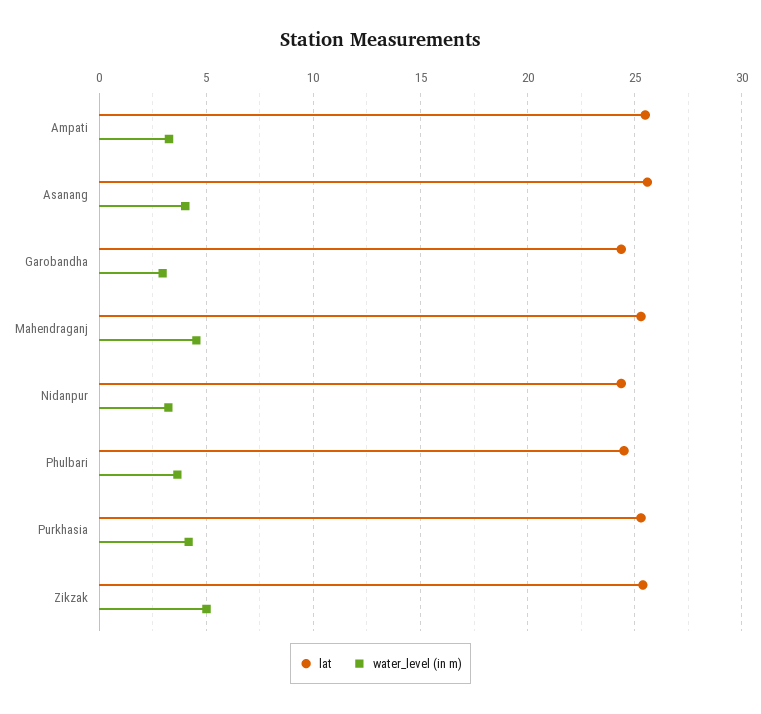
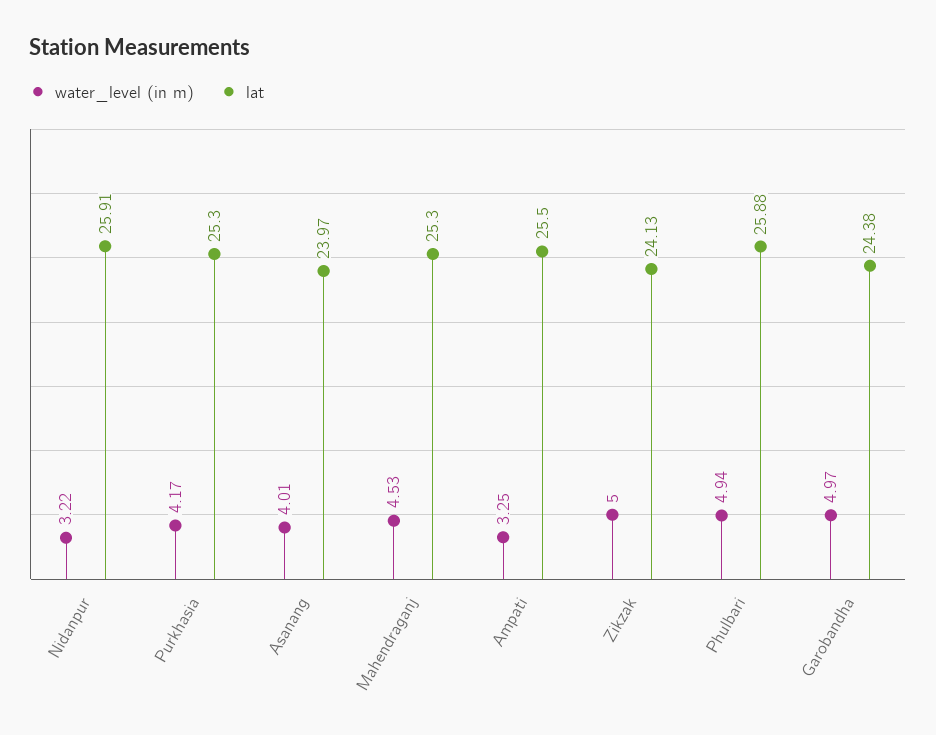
lat, Asanang: 25.5 -> 23.97
water_level (in m), Garobandha: 3 -> 4.97
lat, Nidanpur: 24.5 -> 25.91
lat, Phulbari: 24.5 -> 25.88
water_level (in m), Phulbari: 3.5 -> 4.94
lat, Zikzak: 25.5 -> 24.13

